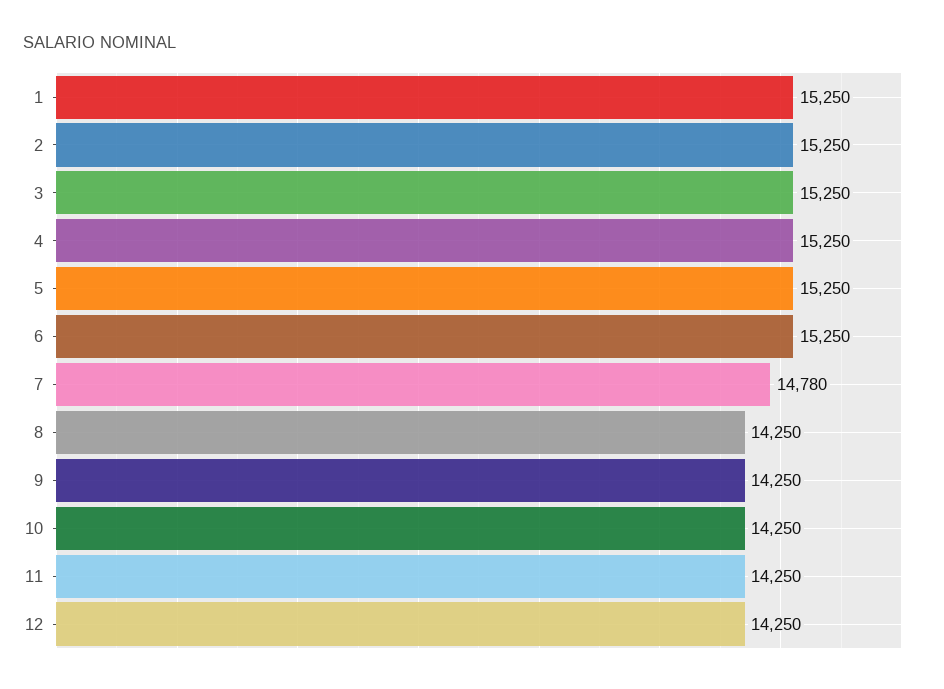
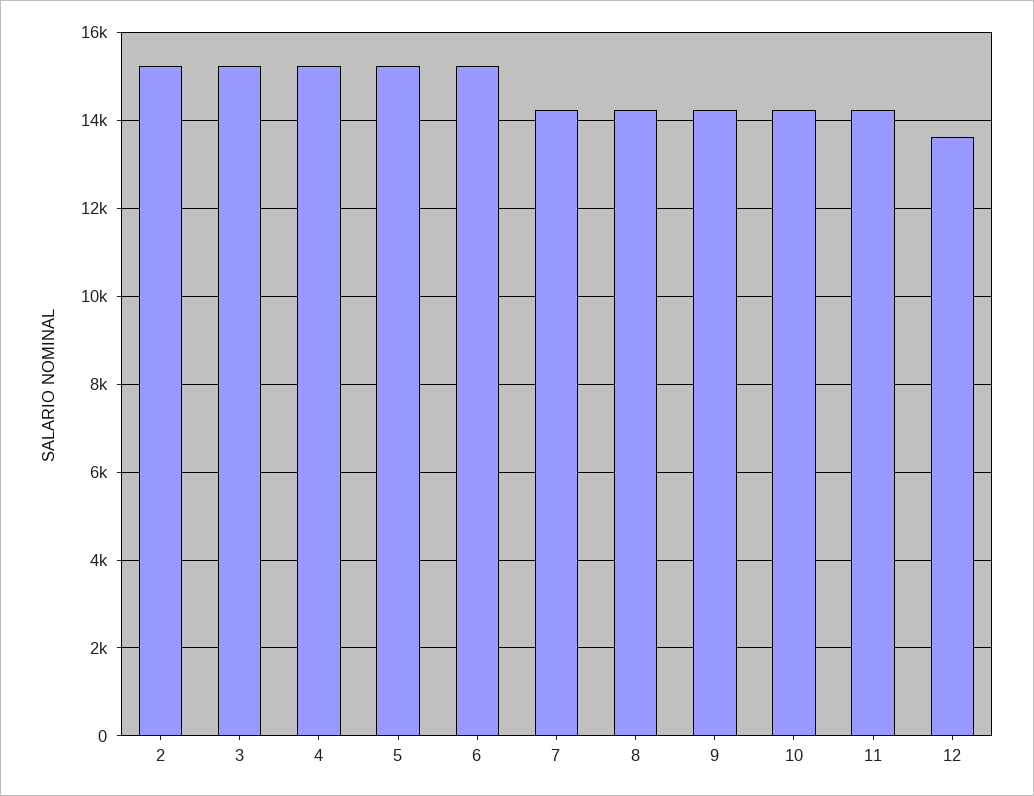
1: 15250 -> none
7: 14780 -> 14200
12: 14250 -> 13600

